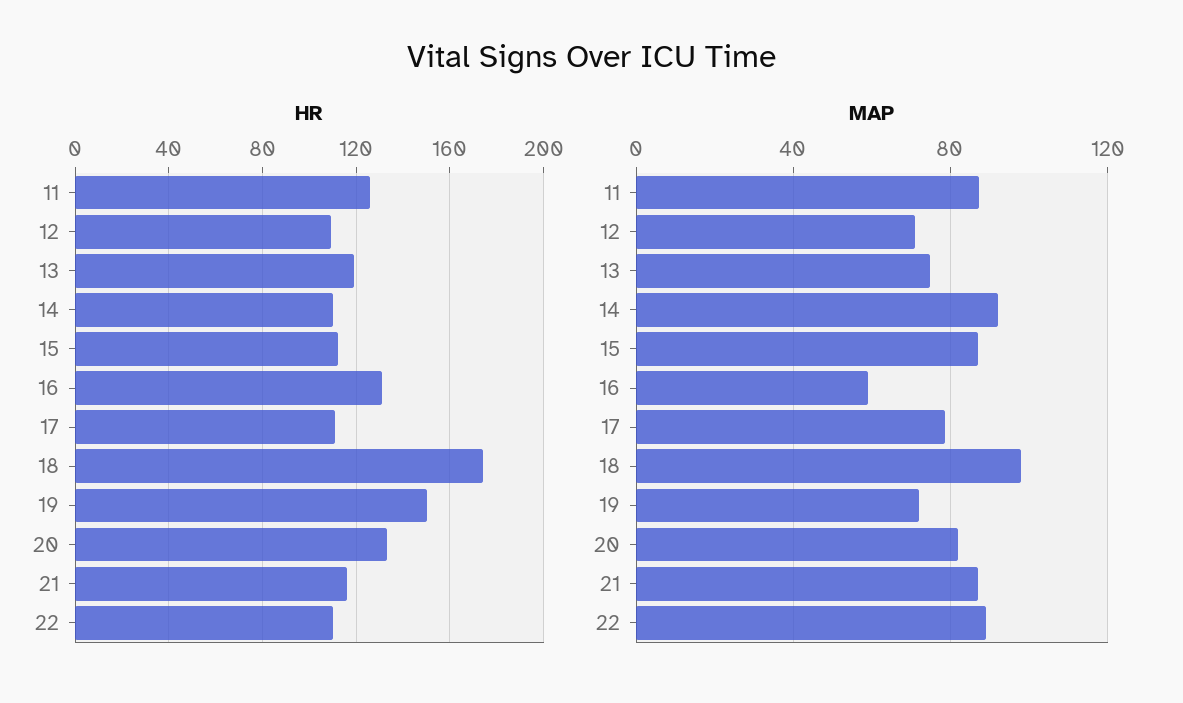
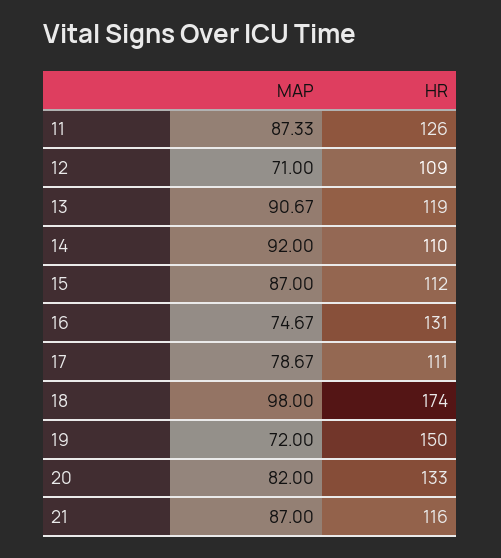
HR, 22: 110 -> none
MAP, 13: 75 -> 90.67
MAP, 16: 60 -> 74.67
MAP, 22: 90 -> none

